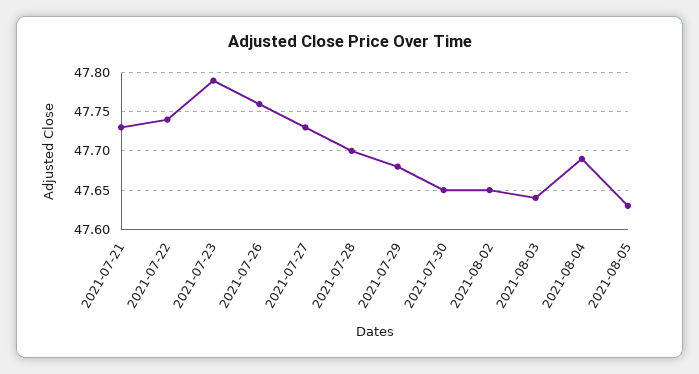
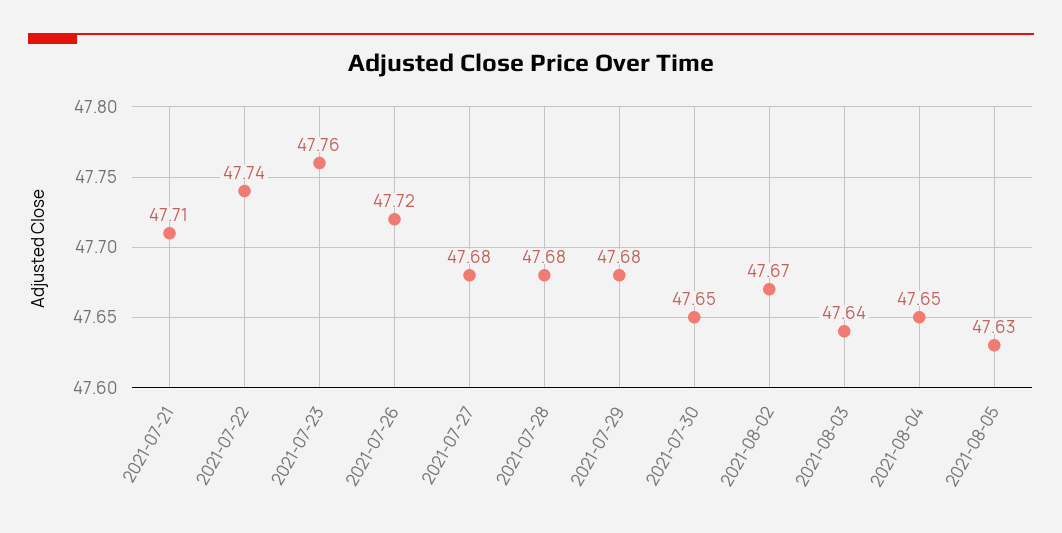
2021-07-21: 47.73 -> 47.71
2021-07-23: 47.79 -> 47.76
2021-07-26: 47.76 -> 47.72
2021-07-27: 47.73 -> 47.68
2021-07-28: 47.7 -> 47.68
2021-08-02: 47.65 -> 47.67
2021-08-04: 47.69 -> 47.65

